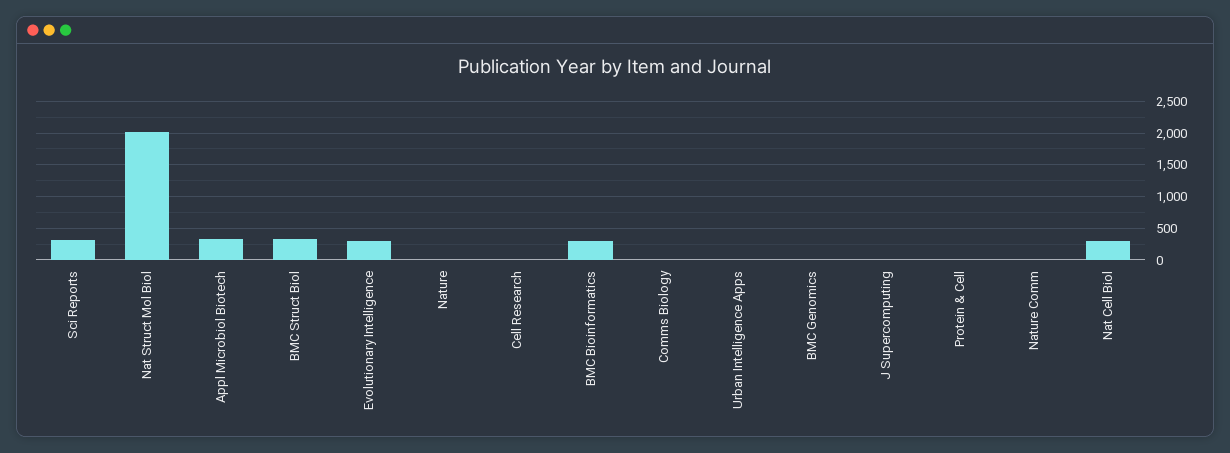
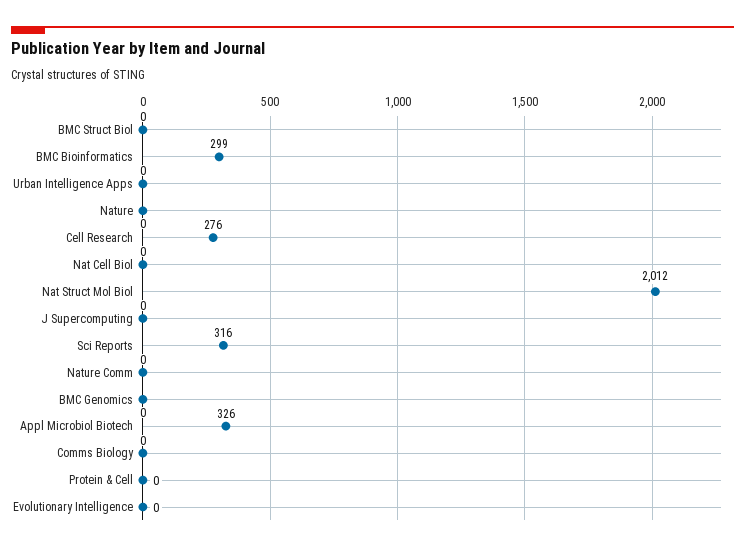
BMC Struct Biol: 300 -> 0
Evolutionary Intelligence: 300 -> 0
Cell Research: 0 -> 276
Nat Cell Biol: 300 -> 0

